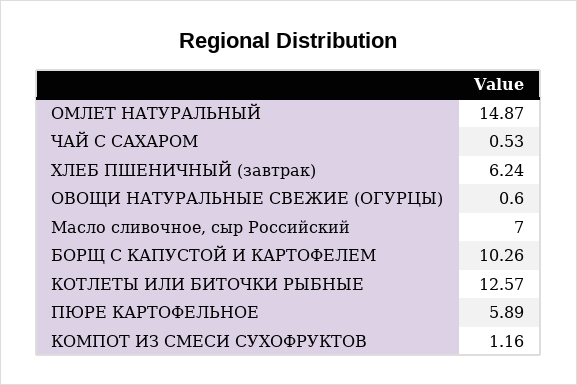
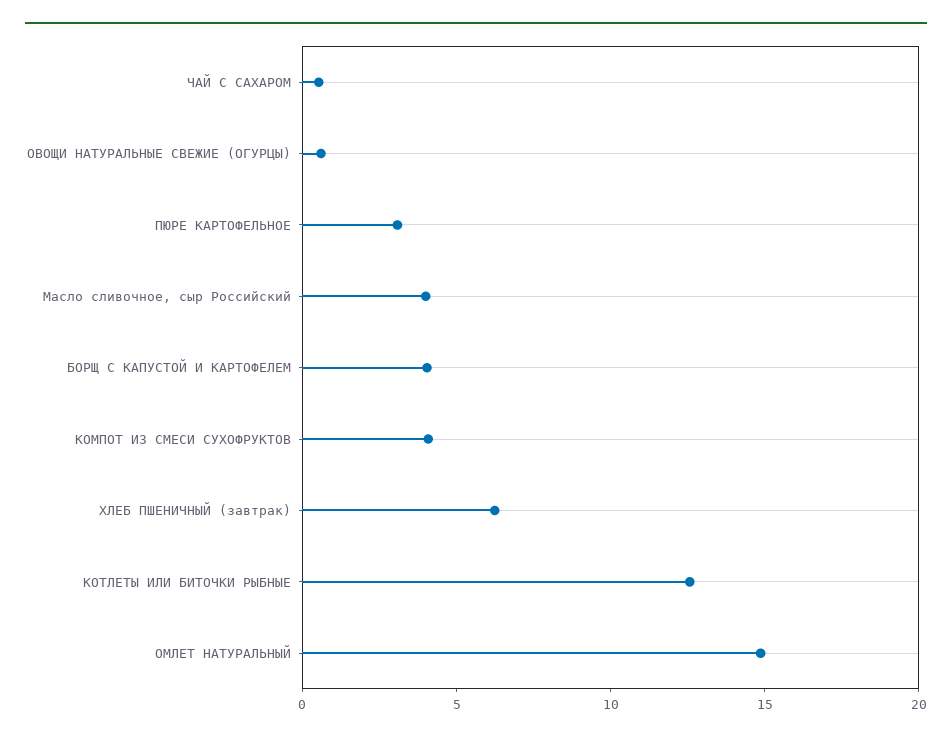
Масло сливочное, сыр Российский: 7 -> 4
БОРЩ С КАПУСТОЙ И КАРТОФЕЛЕМ: 10.26 -> 4
ПЮРЕ КАРТОФЕЛЬНОЕ: 5.89 -> 3
КОМПОТ ИЗ СМЕСИ СУХОФРУКТОВ: 1.16 -> 4

